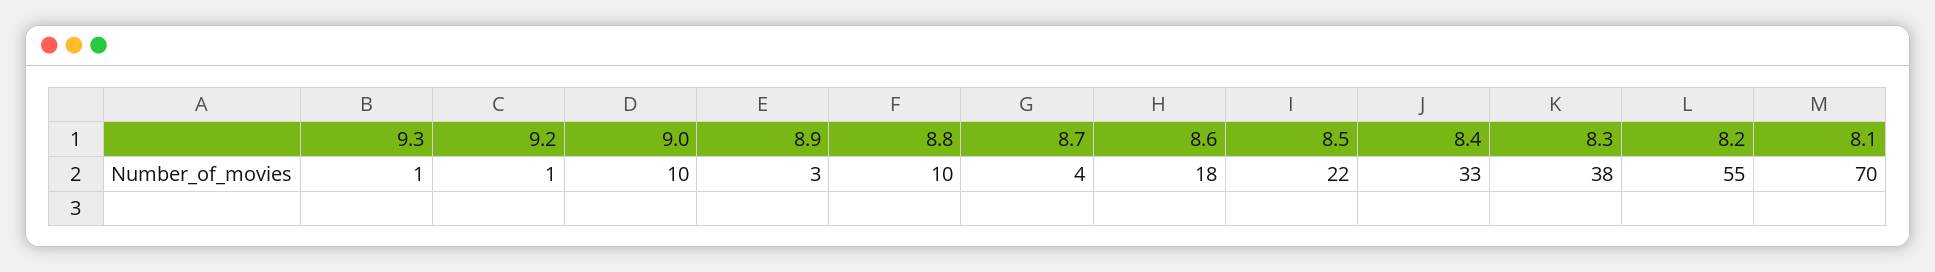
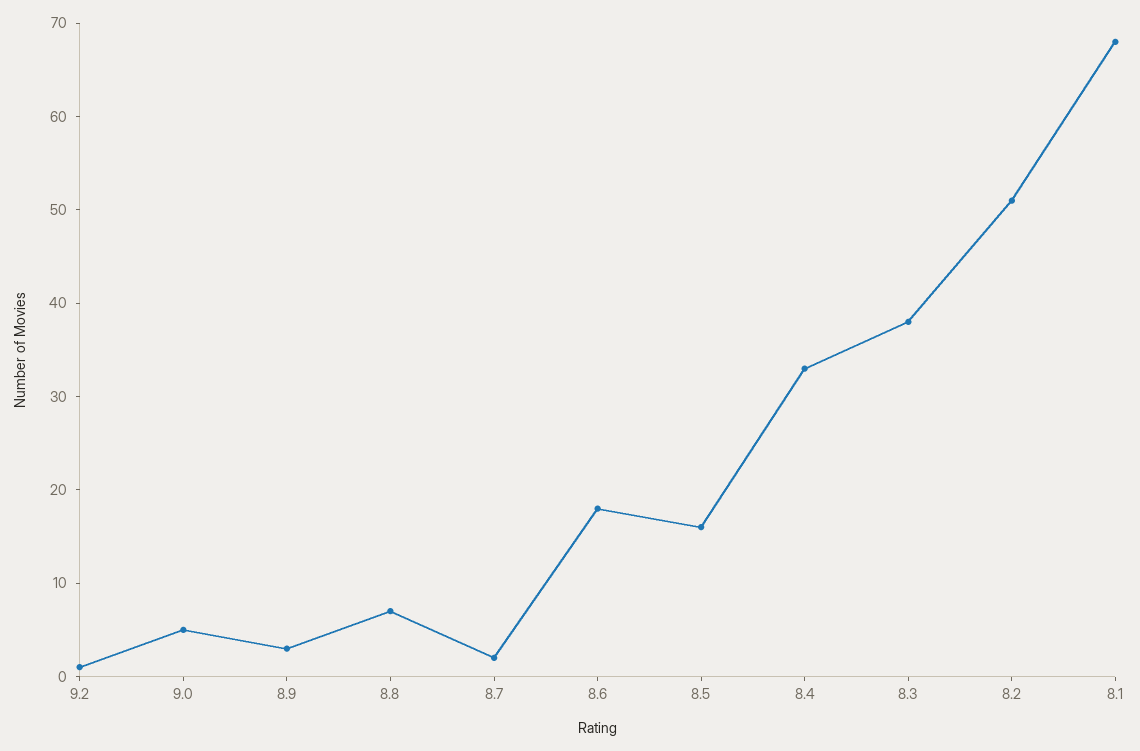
9.3: 1 -> none
9.0: 10 -> 5
8.8: 10 -> 7
8.7: 4 -> 2
8.5: 22 -> 16
8.2: 55 -> 51
8.1: 70 -> 68

